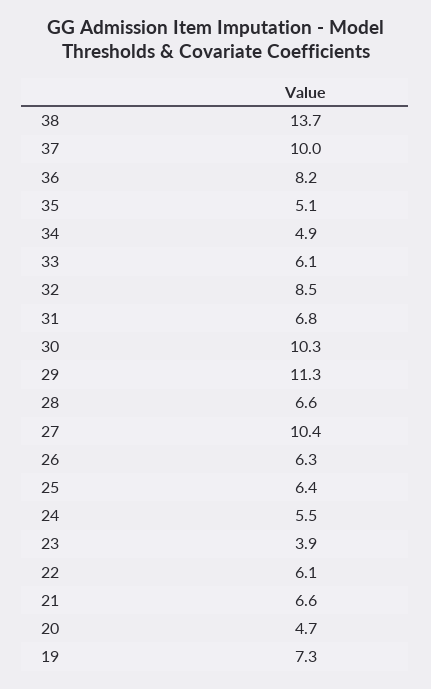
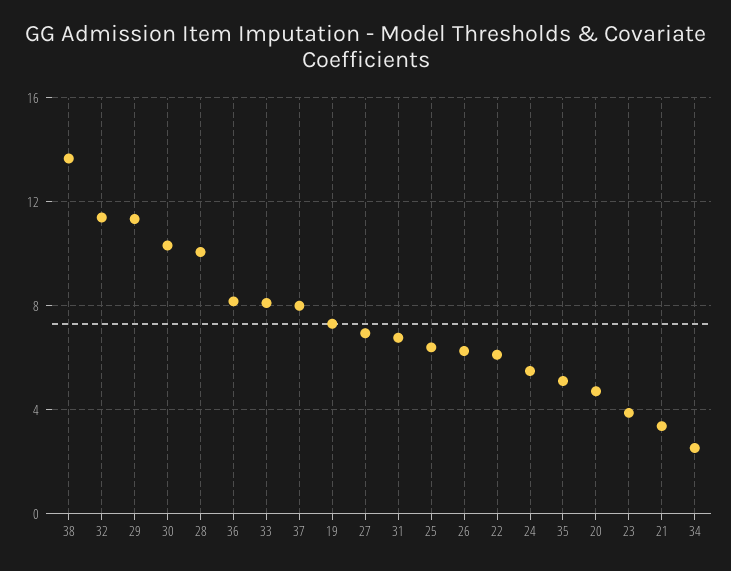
37: 10 -> 8
34: 4.9 -> 2.5
33: 6.1 -> 8
32: 8.5 -> 11.5
28: 6.6 -> 10
27: 10.4 -> 7
21: 6.6 -> 3.5

